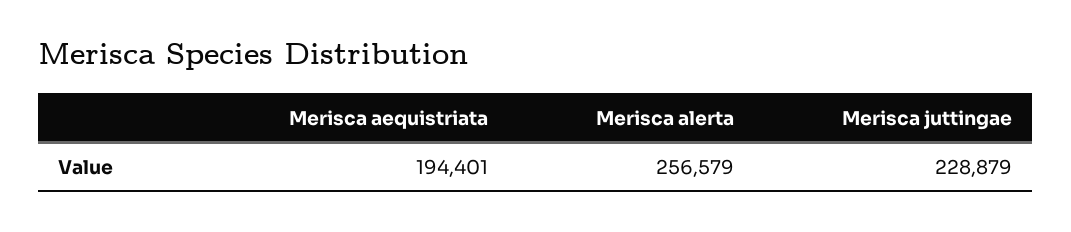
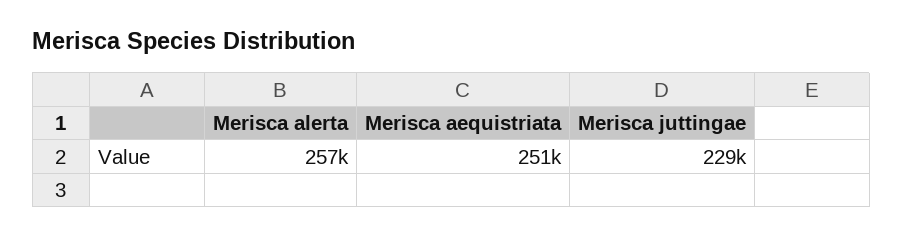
Merisca aequistriata: 194401 -> 251000

